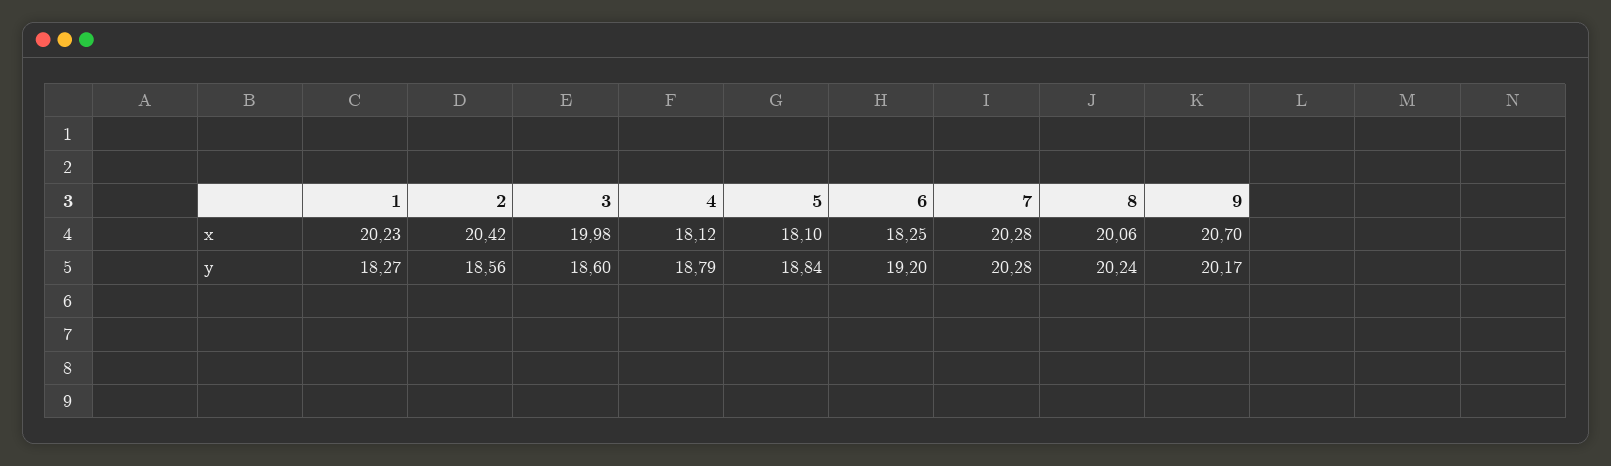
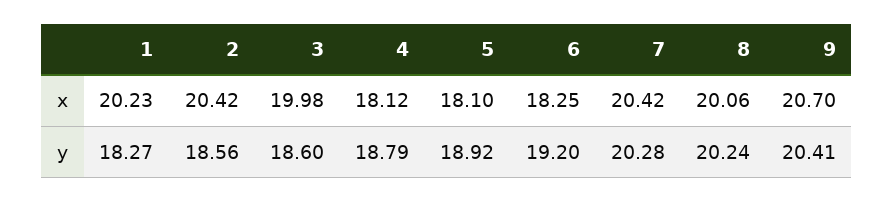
7, x: 20.28 -> 20.42
5, y: 18.84 -> 18.92
9, y: 20.17 -> 20.41

